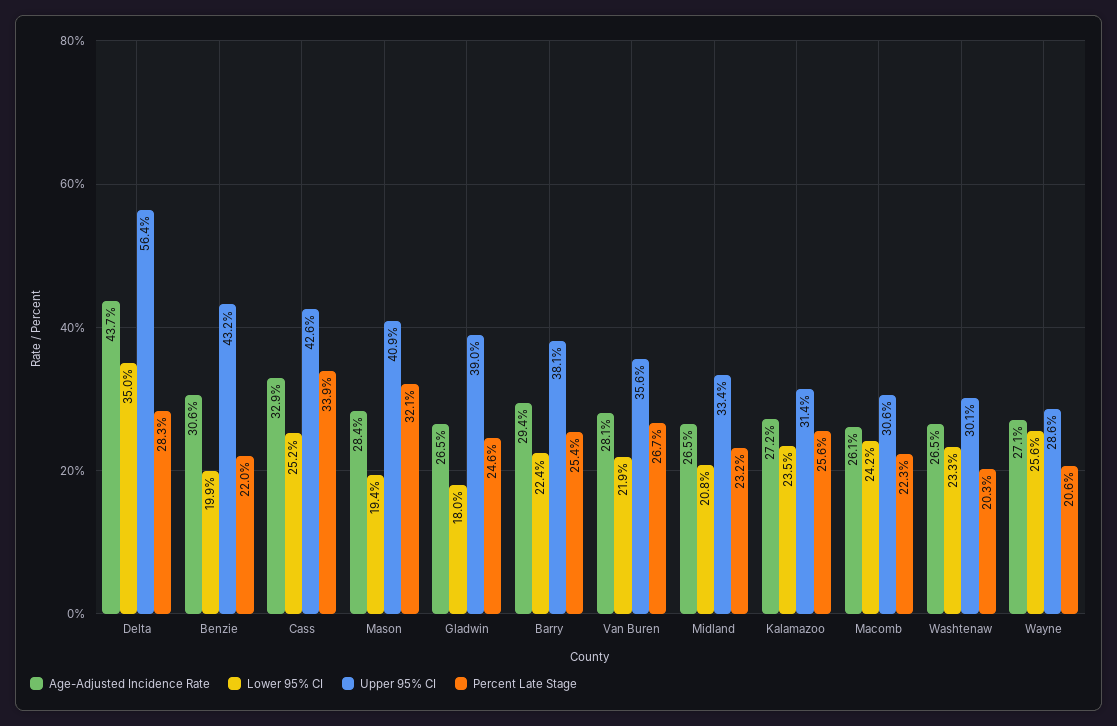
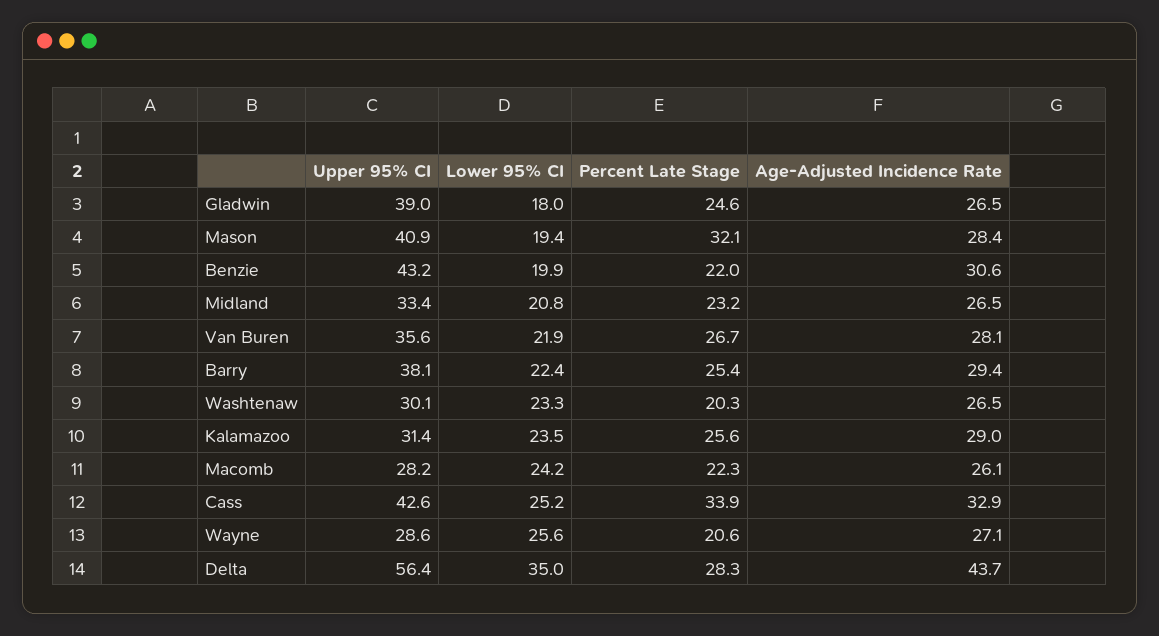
Age-Adjusted Incidence Rate, Kalamazoo: 27.2 -> 29
Upper 95% CI, Macomb: 30.6 -> 28.2

